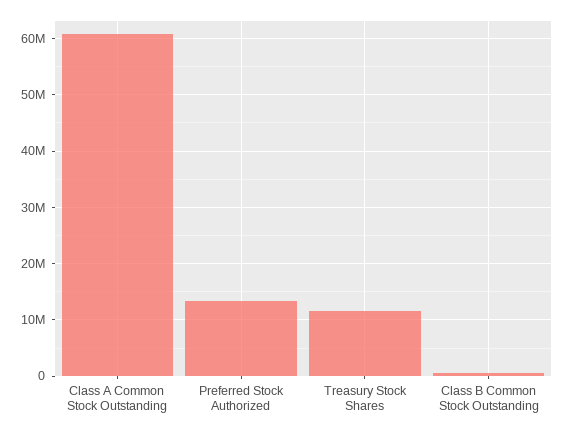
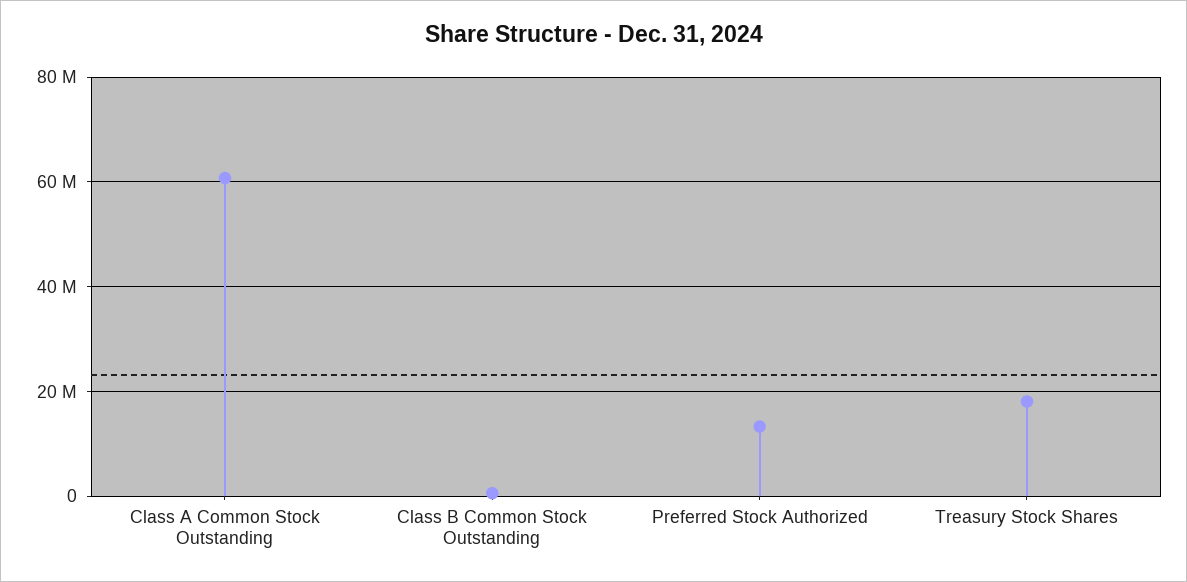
Treasury Stock Shares: 12000000 -> 18000000

